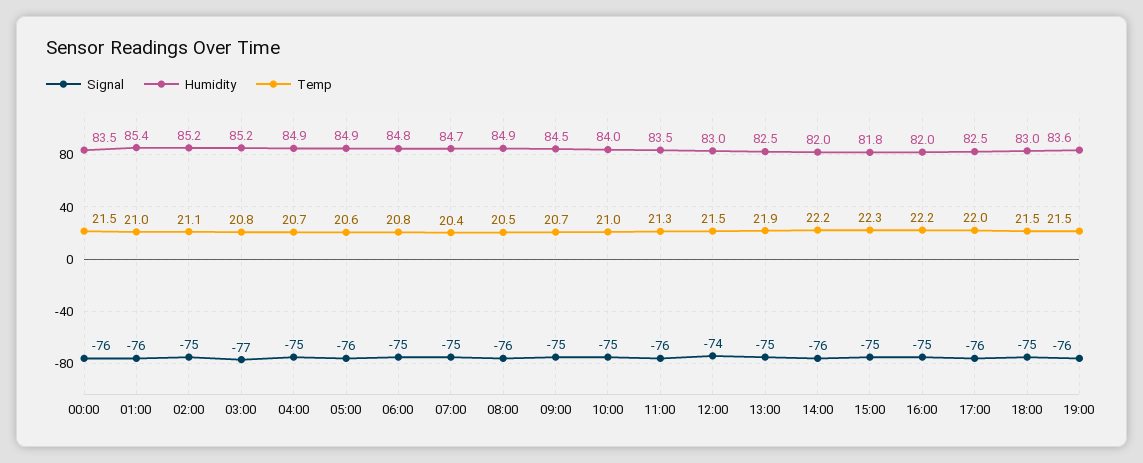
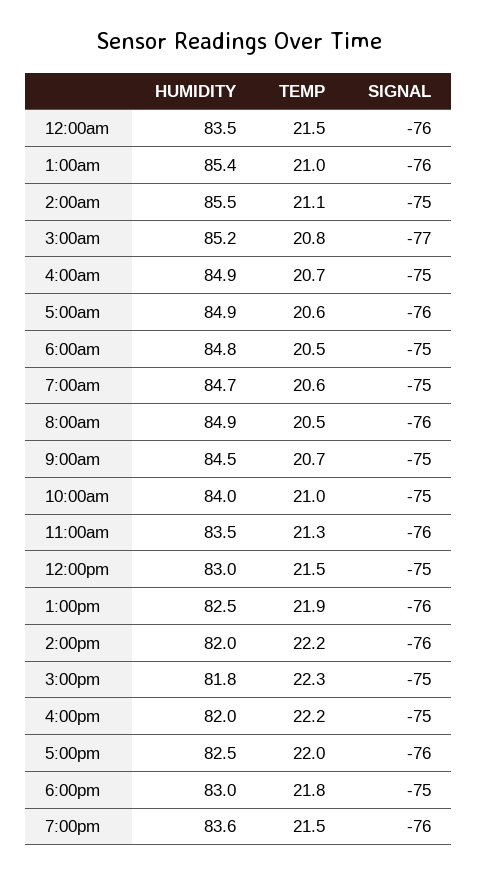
Humidity, 02:00: 85.2 -> 85.5
Temp, 06:00: 20.8 -> 20.5
Temp, 07:00: 20.4 -> 20.6
Signal, 12:00: -74 -> -75
Signal, 13:00: -75 -> -76
Temp, 18:00: 21.5 -> 21.8

